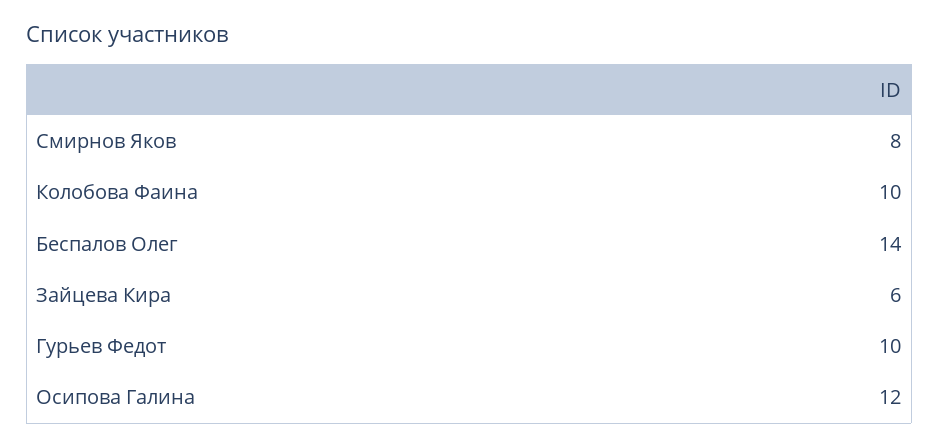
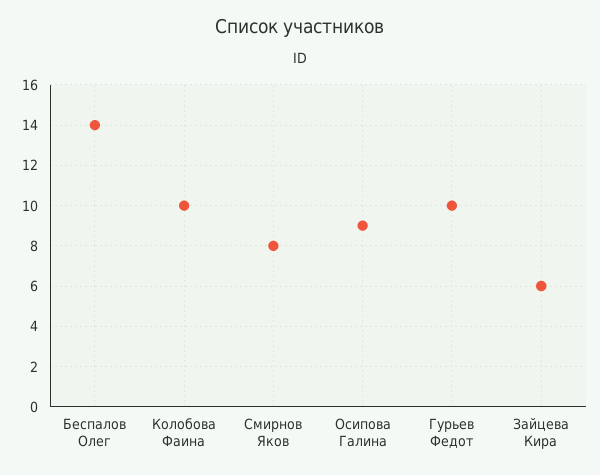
Осипова Галина: 12 -> 9

